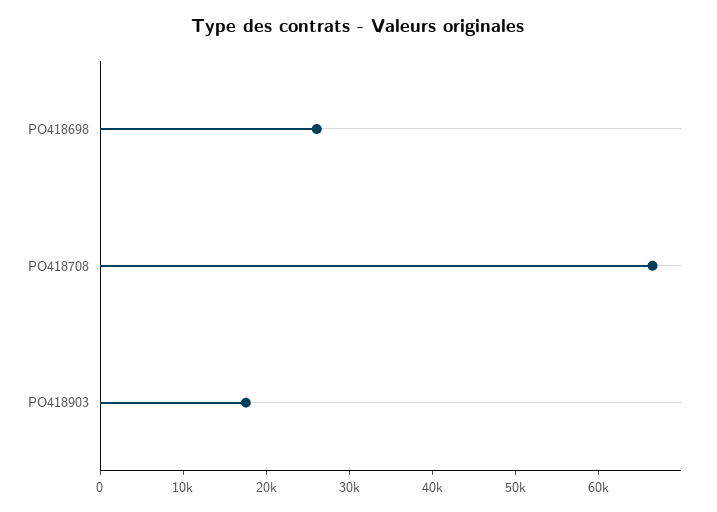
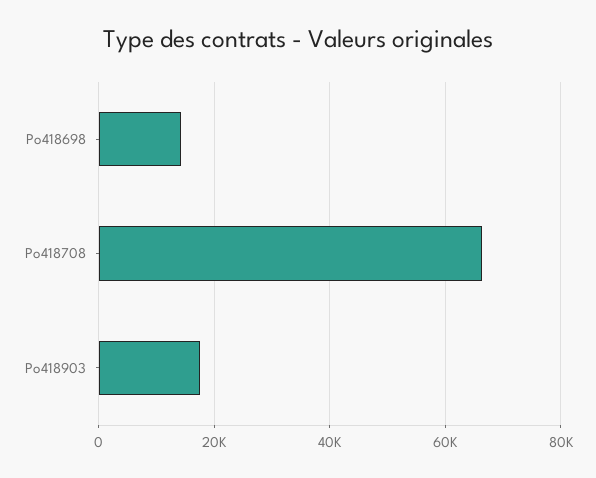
PO418698: 26000 -> 14000

